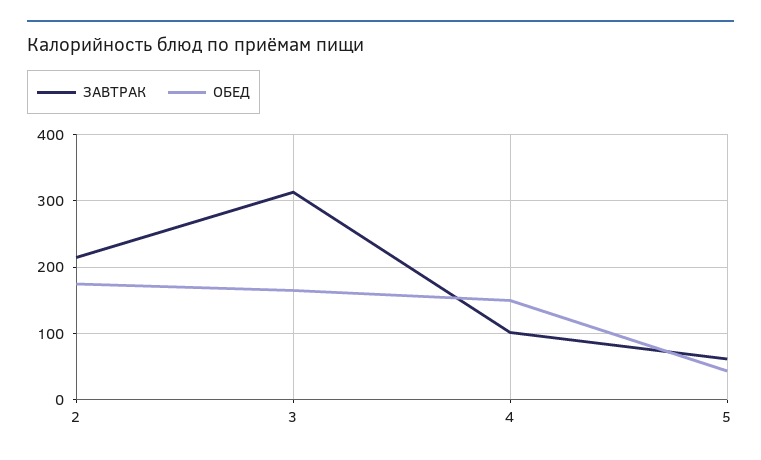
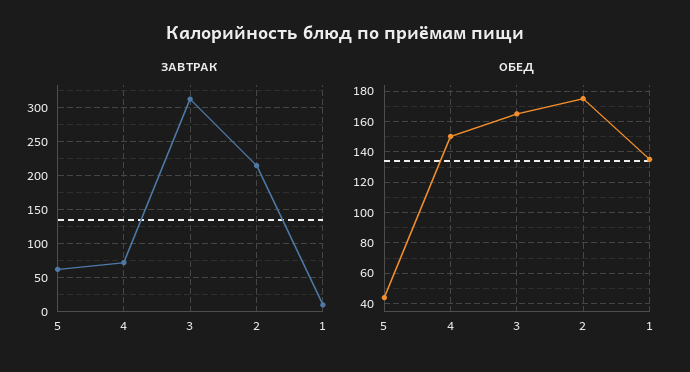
ЗАВТРАК, 4: 100 -> 70
ЗАВТРАК, 1: none -> 10
ОБЕД, 1: none -> 135

